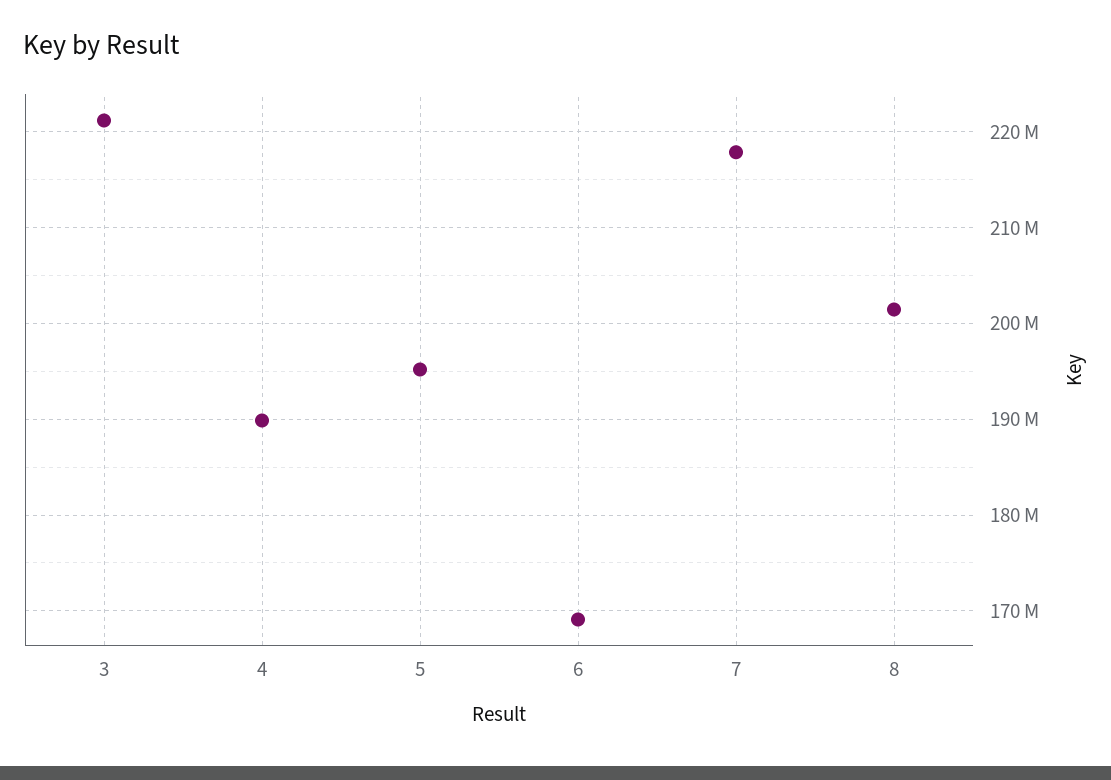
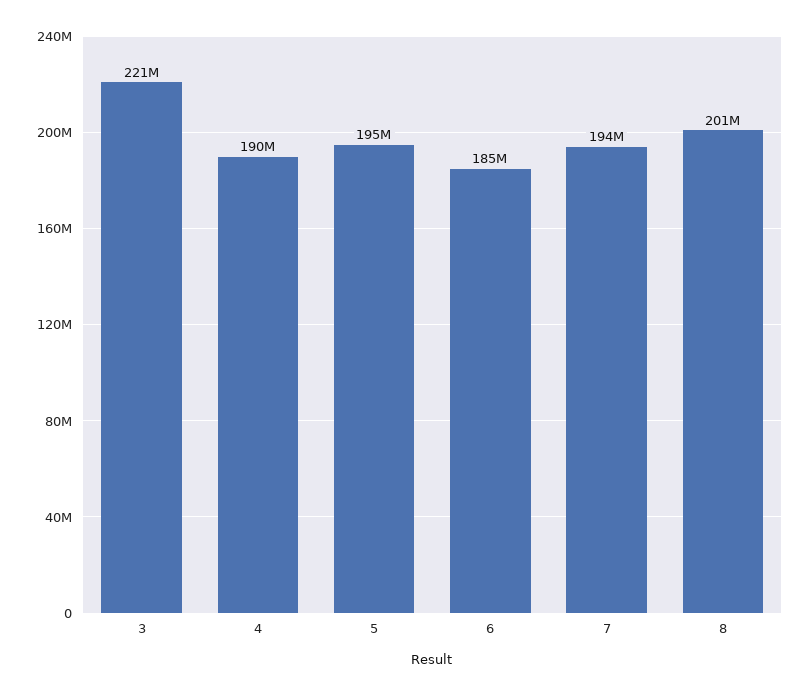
6: 169000000 -> 185000000
7: 218000000 -> 194000000

